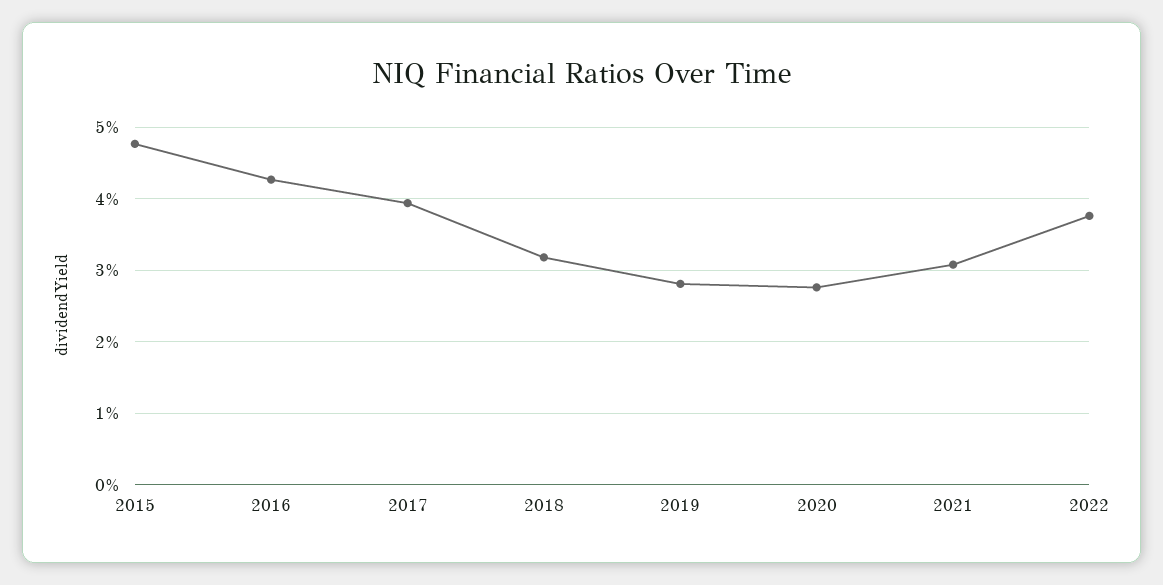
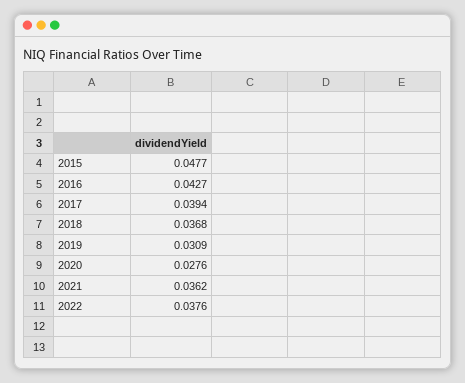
2018: 0.032 -> 0.0368
2019: 0.028 -> 0.0309
2021: 0.031 -> 0.0362

